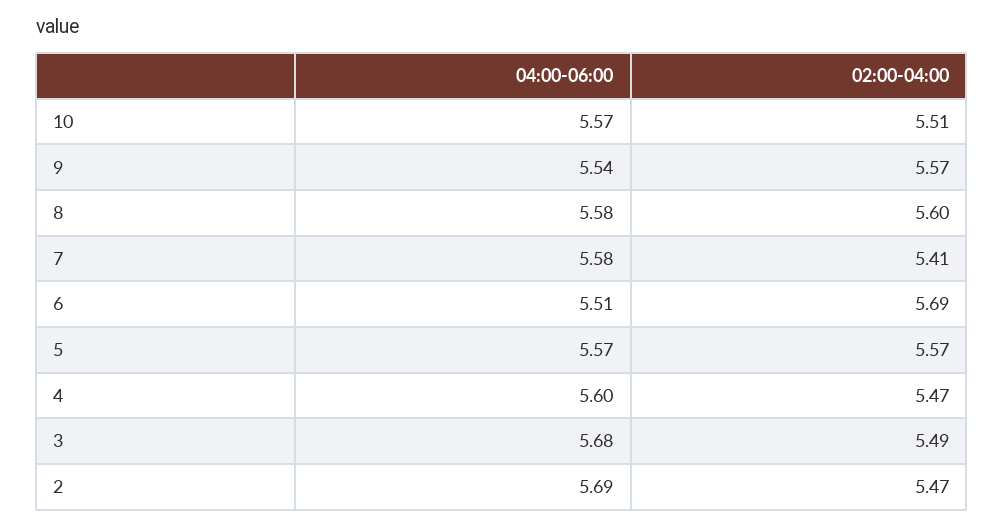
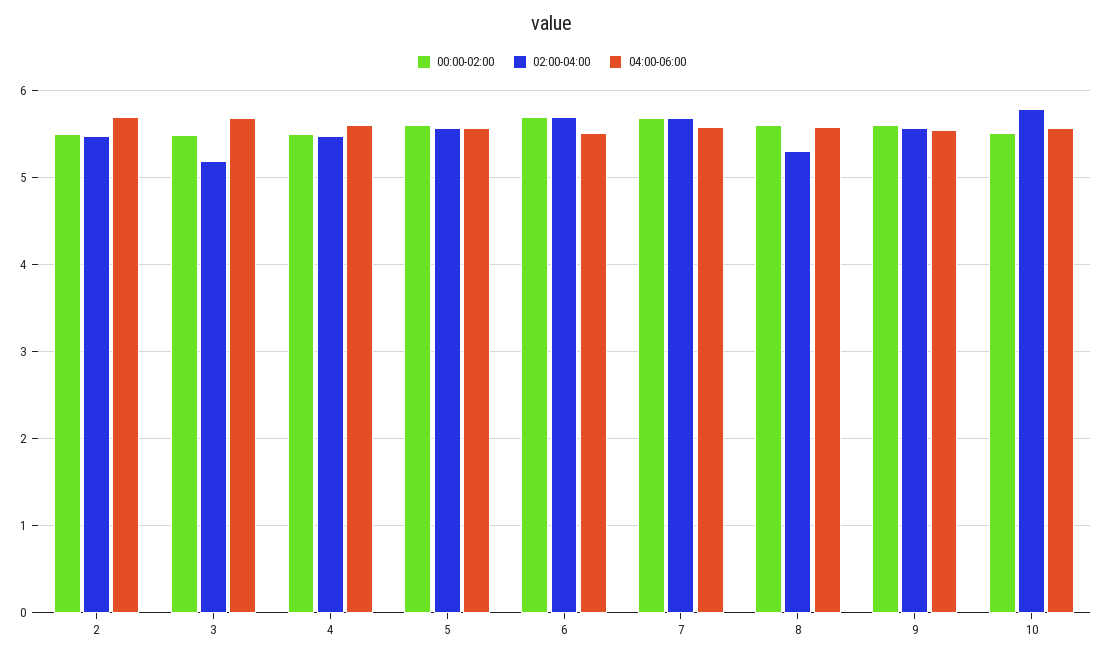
02:00-04:00, 10: 5.51 -> 5.8
02:00-04:00, 8: 5.6 -> 5.3
02:00-04:00, 7: 5.41 -> 5.7
02:00-04:00, 3: 5.49 -> 5.2
00:00-02:00, 2: none -> 5.5
00:00-02:00, 3: none -> 5.5
00:00-02:00, 4: none -> 5.5
00:00-02:00, 5: none -> 5.6
00:00-02:00, 6: none -> 5.7
00:00-02:00, 7: none -> 5.7
00:00-02:00, 8: none -> 5.6
00:00-02:00, 9: none -> 5.6
00:00-02:00, 10: none -> 5.5

